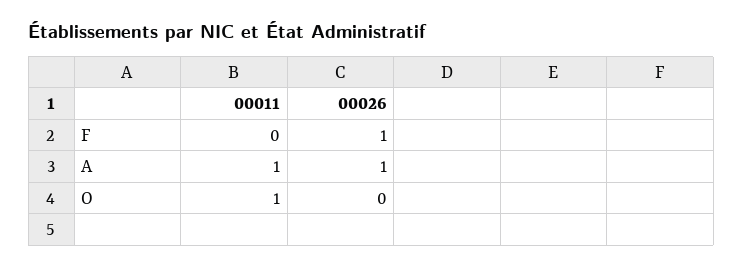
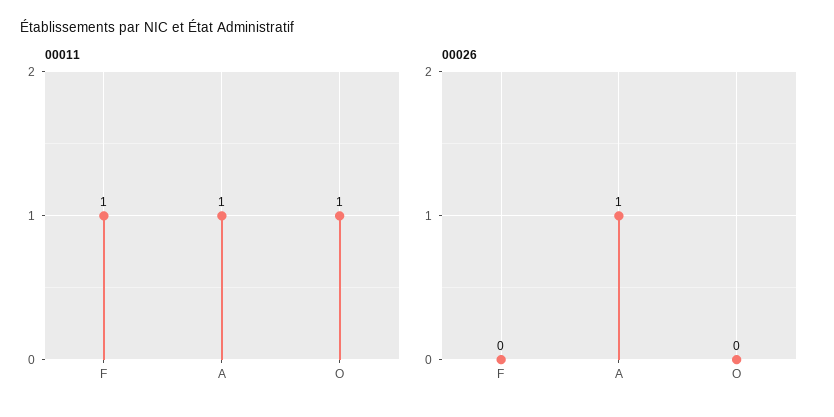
00011, F: 0 -> 1
00026, F: 1 -> 0

